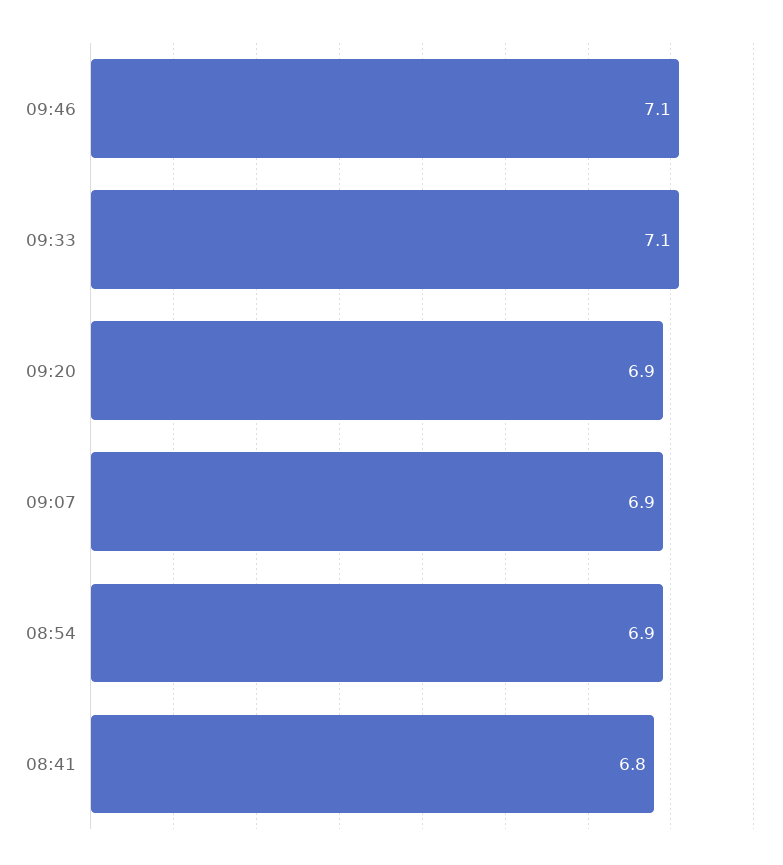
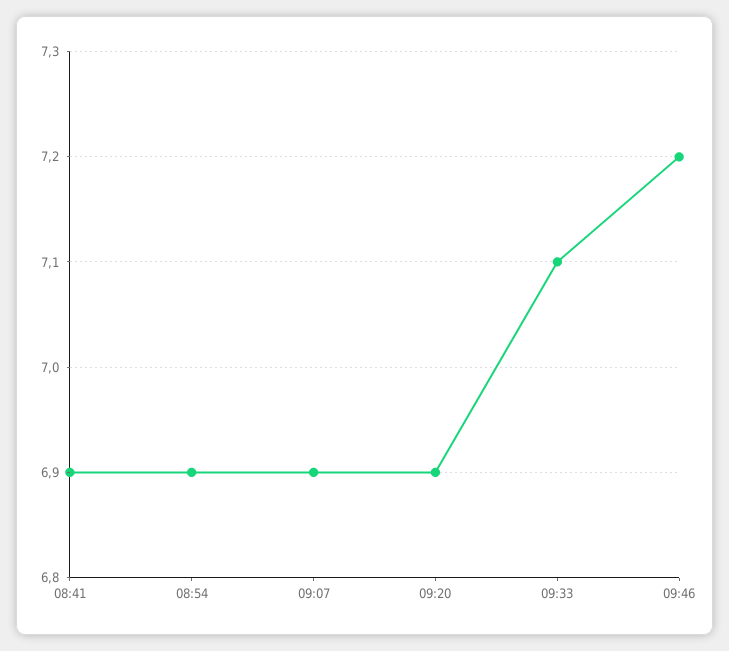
09:46: 7.1 -> 7.2
08:41: 6.8 -> 6.9

